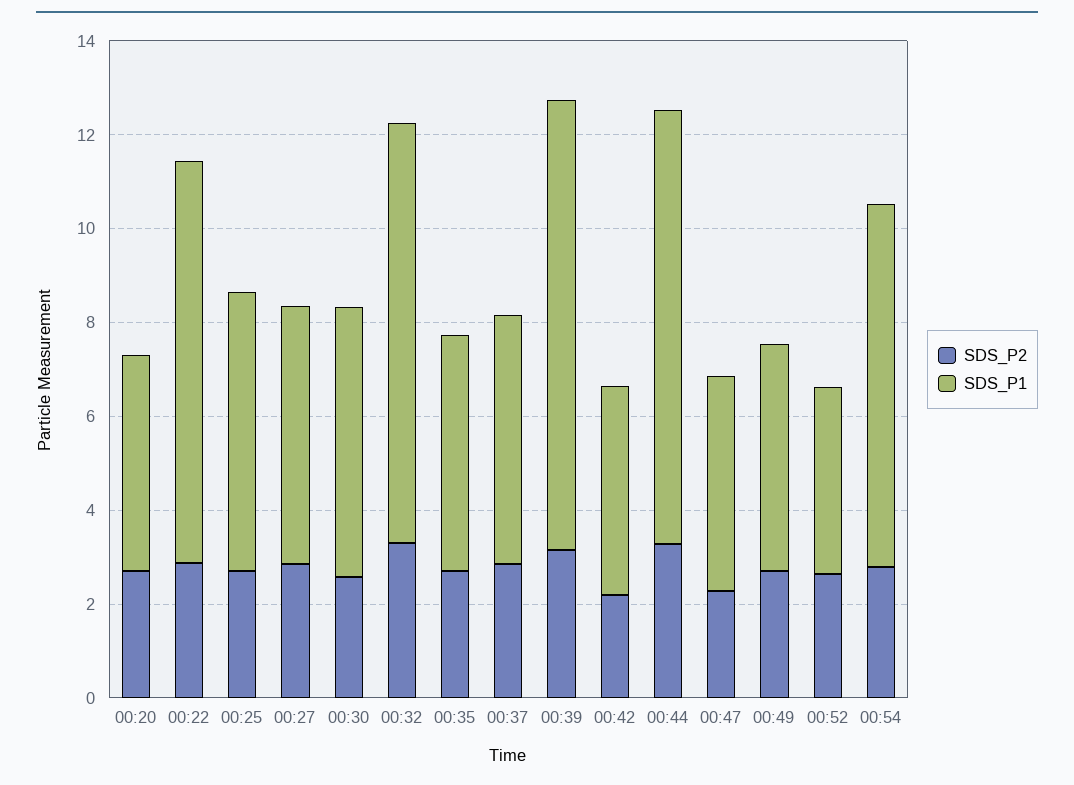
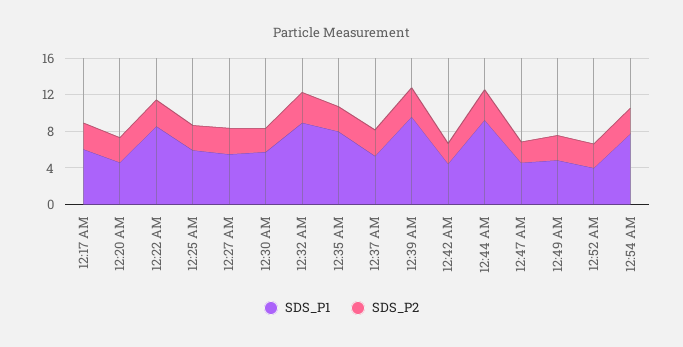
SDS_P1, 00:35: 5 -> 8
SDS_P1, 12:17 AM: none -> 6
SDS_P2, 12:17 AM: none -> 3

